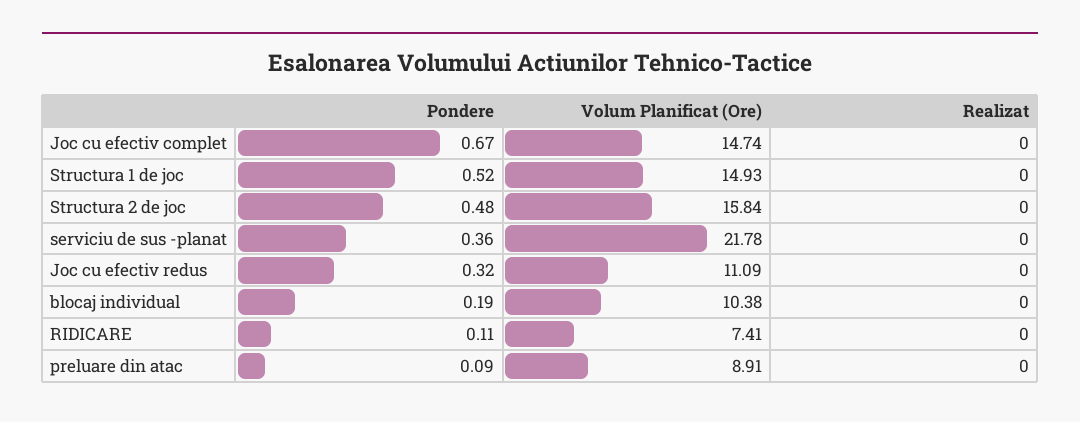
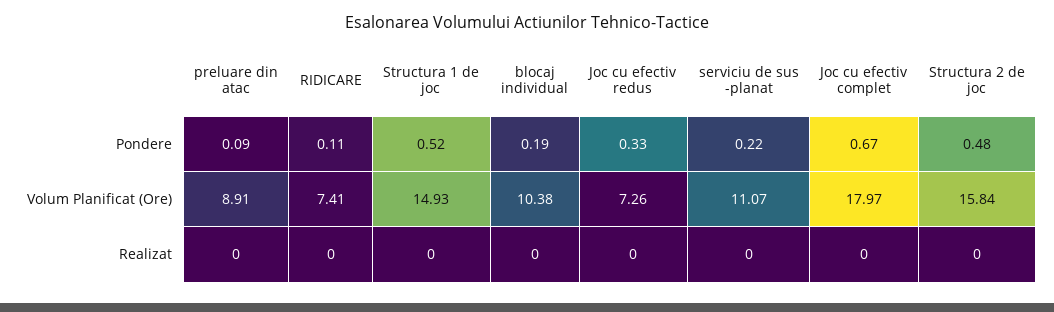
Volum Planificat (Ore), Joc cu efectiv complet: 14.74 -> 17.97
Pondere, serviciu de sus -planat: 0.36 -> 0.22
Volum Planificat (Ore), serviciu de sus -planat: 21.78 -> 11.07
Pondere, Joc cu efectiv redus: 0.32 -> 0.33
Volum Planificat (Ore), Joc cu efectiv redus: 11.09 -> 7.26

